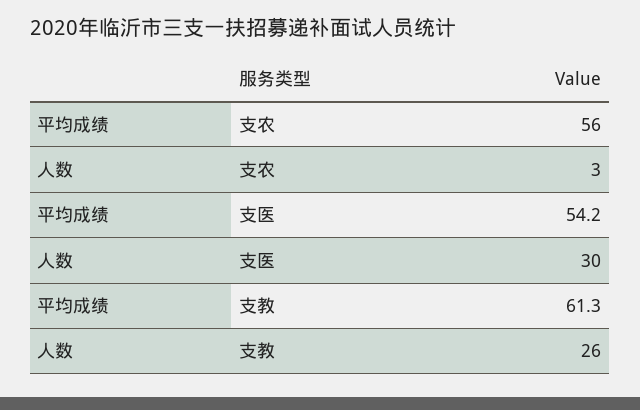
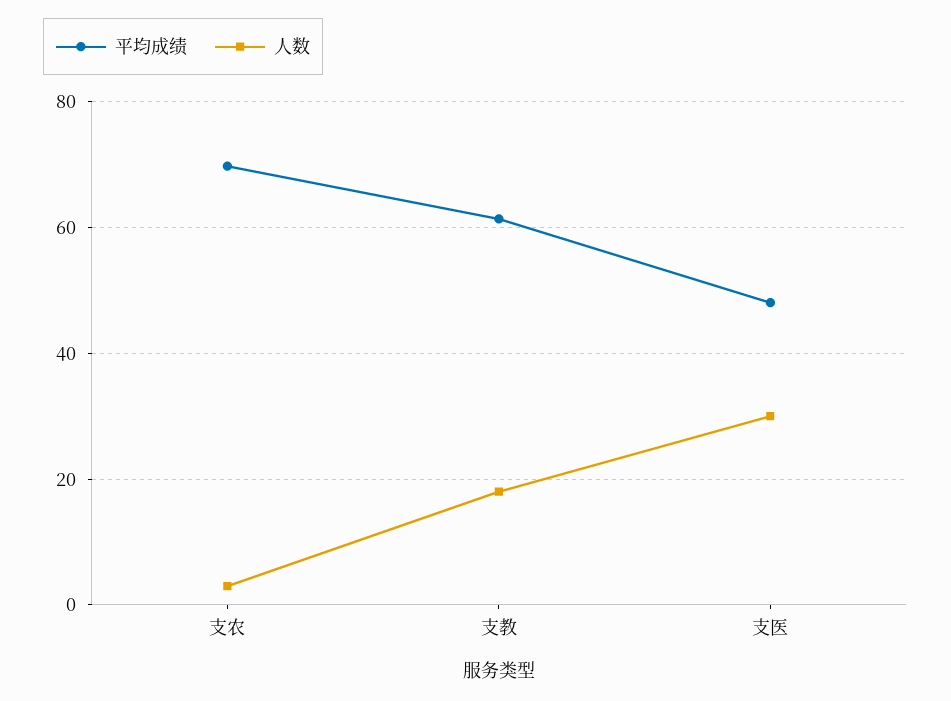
平均成绩, 支农: 56 -> 70
平均成绩, 支医: 54.2 -> 48
人数, 支教: 26 -> 18

